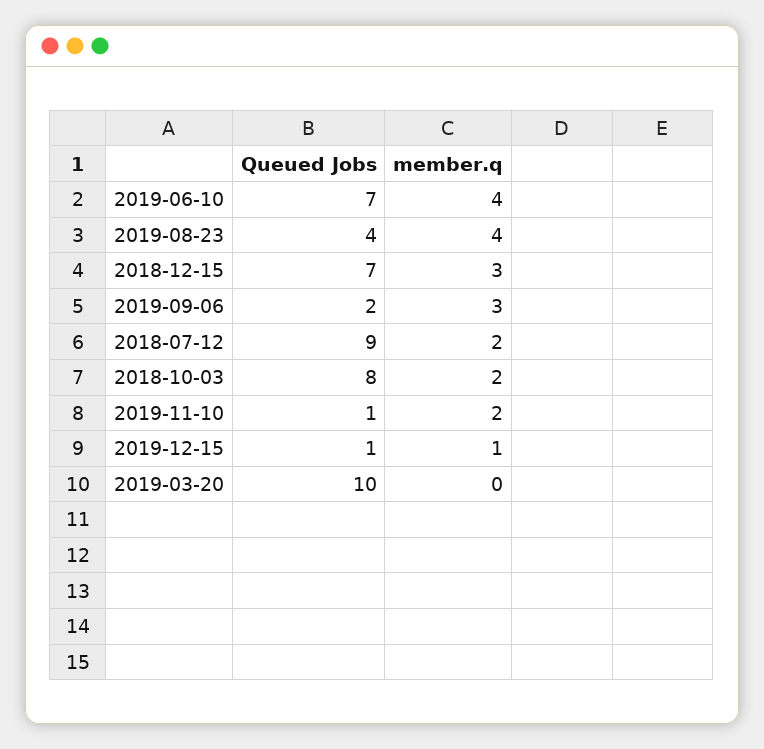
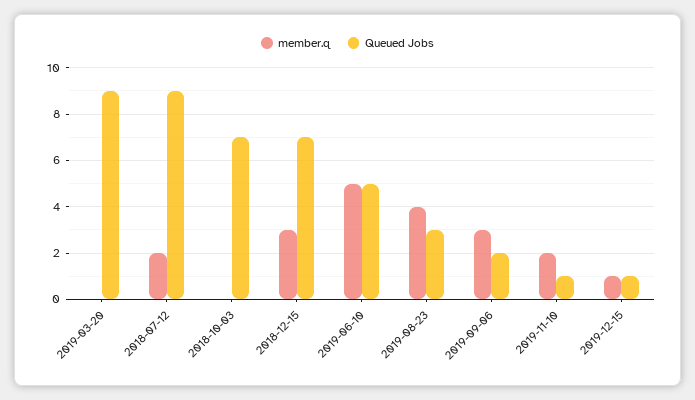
Queued Jobs, 2019-06-10: 7 -> 5
member.q, 2019-06-10: 4 -> 5
Queued Jobs, 2019-08-23: 4 -> 3
Queued Jobs, 2018-10-03: 8 -> 7
member.q, 2018-10-03: 2 -> 0
Queued Jobs, 2019-03-20: 10 -> 9

